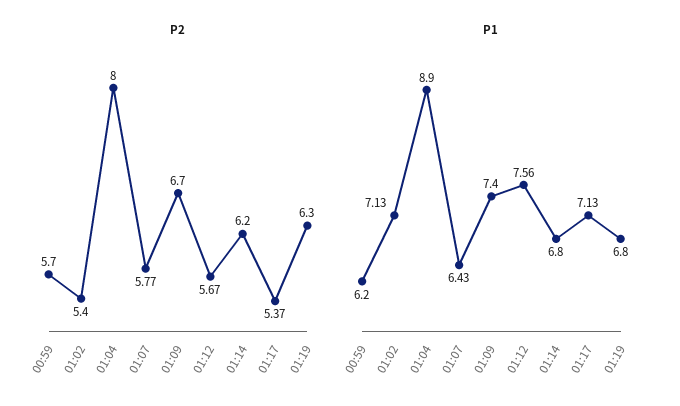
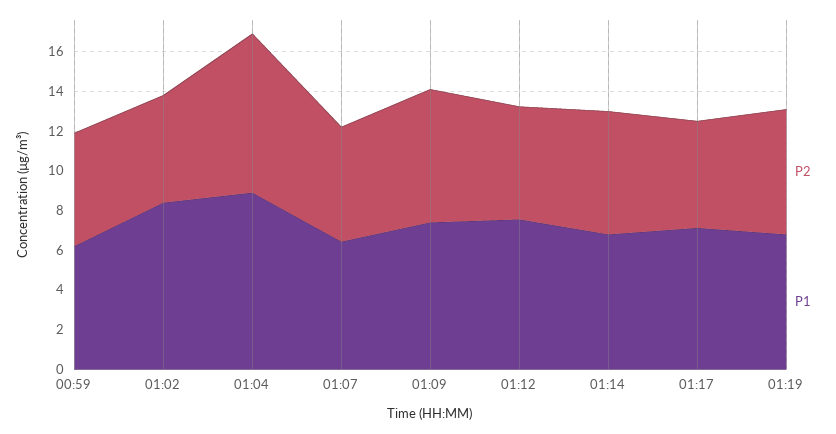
P1, 01:02: 7.13 -> 8.5

